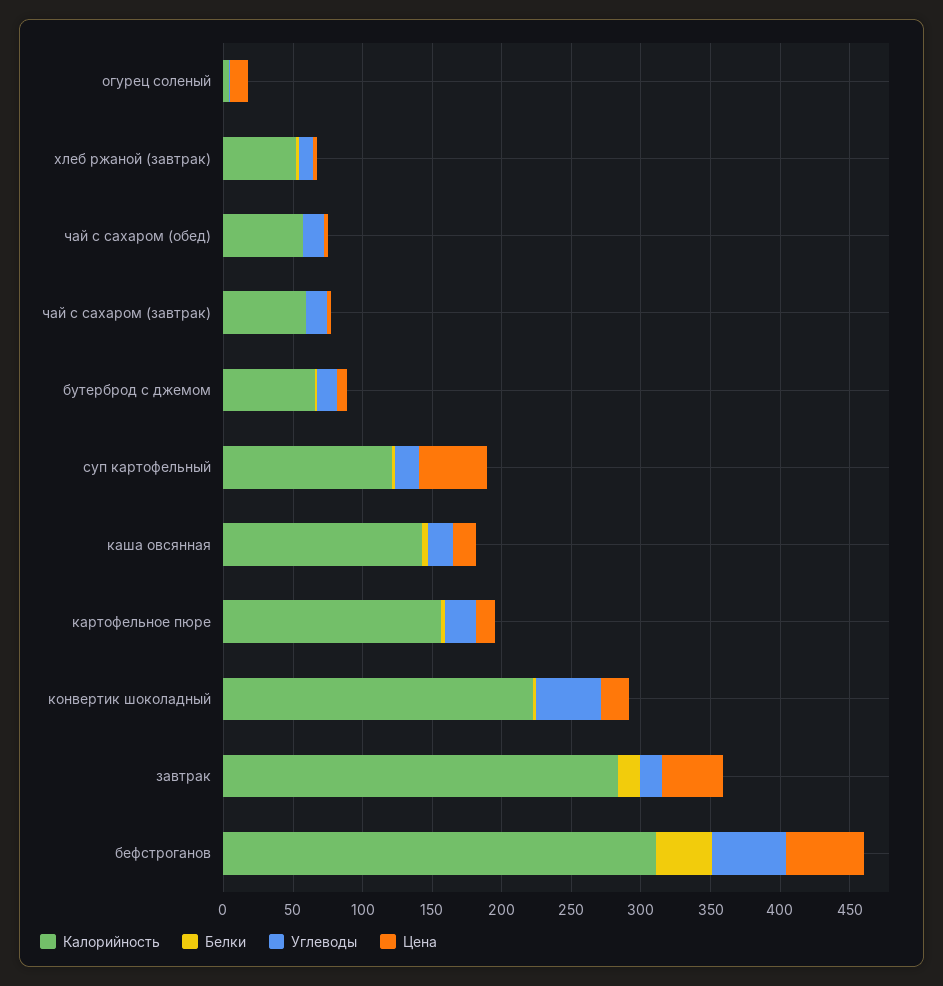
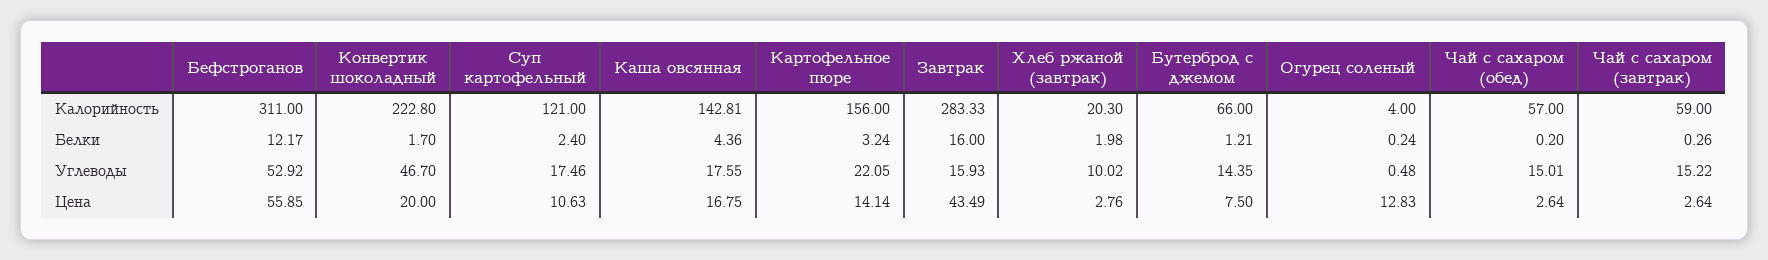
Калорийность, хлеб ржаной (завтрак): 50 -> 20.3
Цена, суп картофельный: 50 -> 10.63
Белки, бефстроганов: 40 -> 12.17

